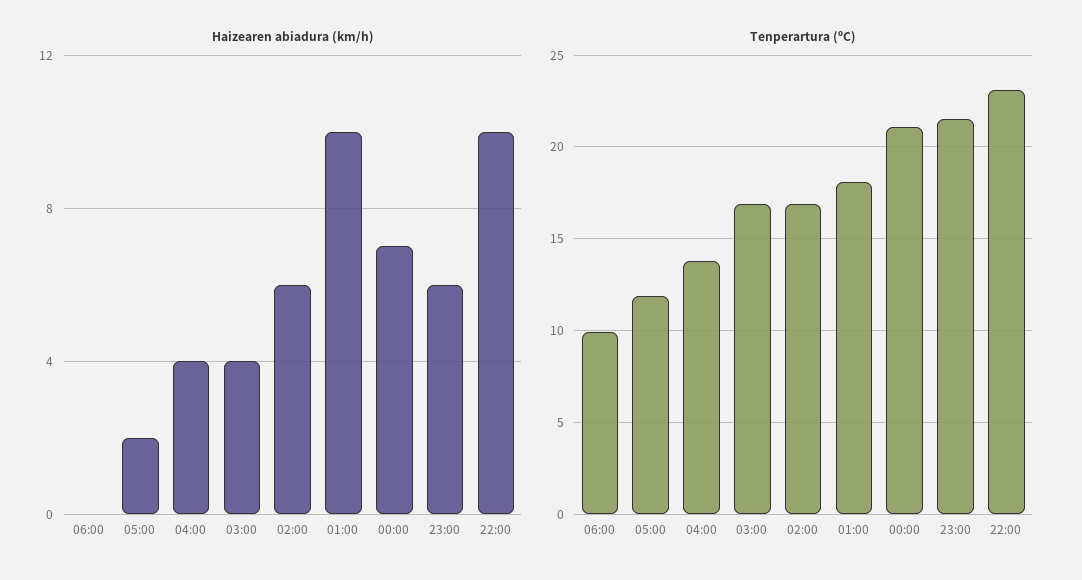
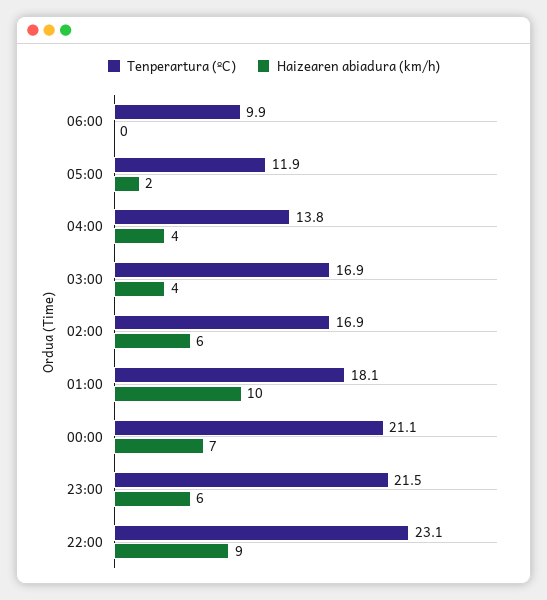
Haizearen abiadura (km/h), 22:00: 10 -> 9

